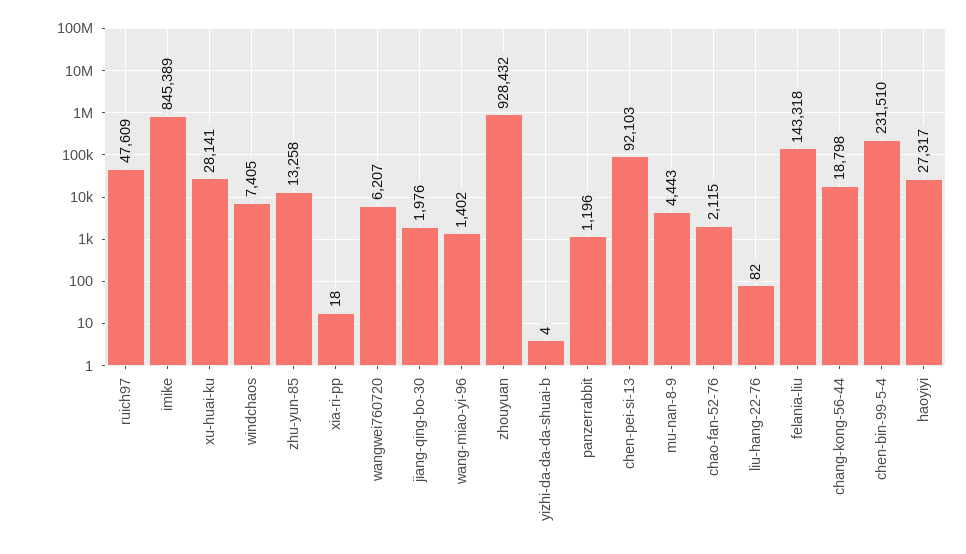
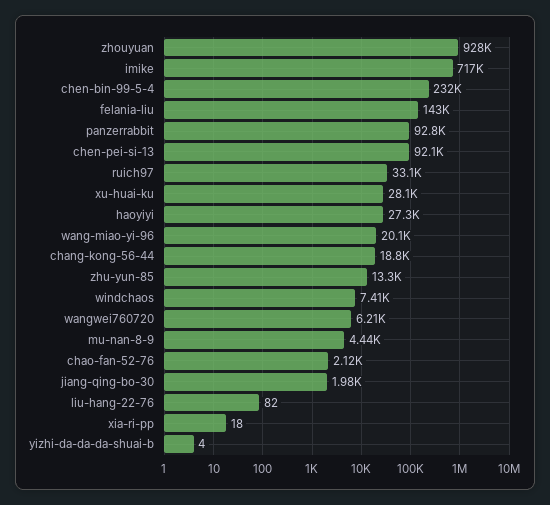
ruich97: 47609 -> 33100
imike: 845389 -> 717000
wang-miao-yi-96: 1402 -> 20100
panzerrabbit: 1196 -> 92800

